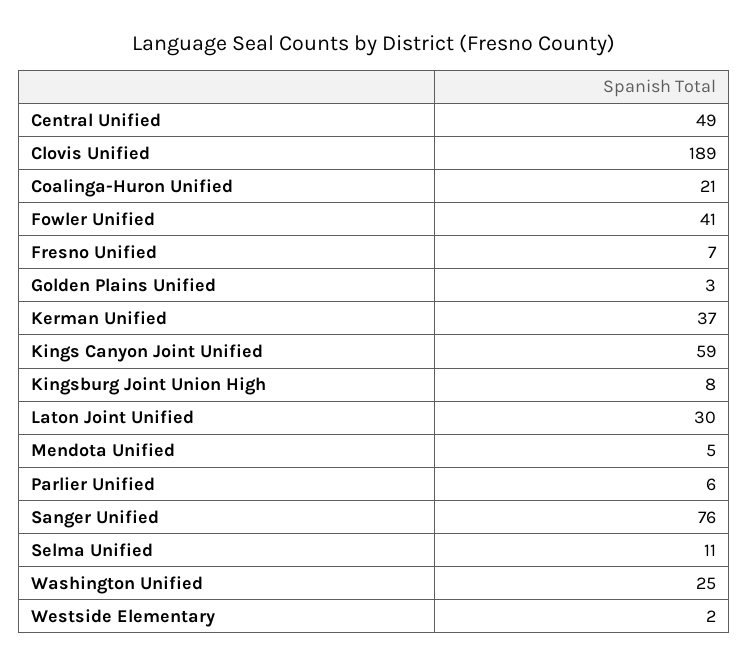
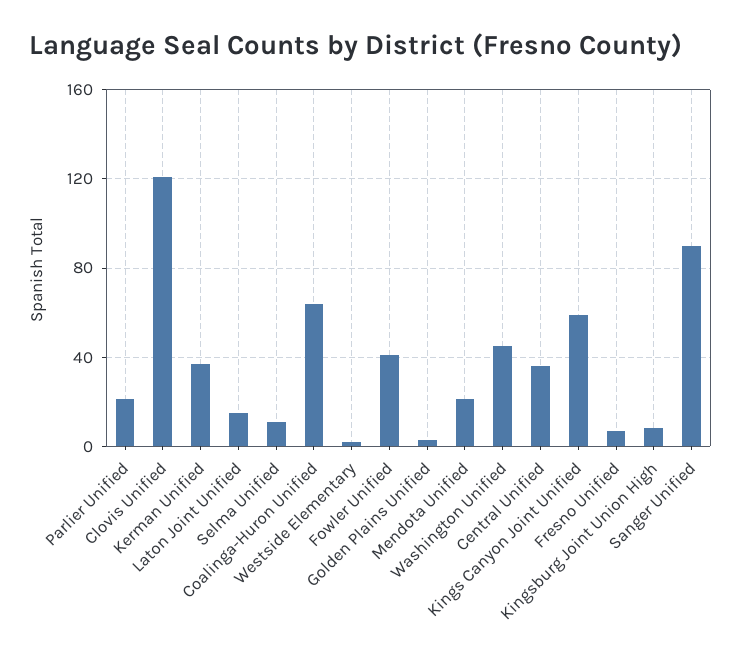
Central Unified: 49 -> 35
Clovis Unified: 189 -> 120
Coalinga-Huron Unified: 21 -> 65
Laton Joint Unified: 30 -> 15
Mendota Unified: 5 -> 20
Parlier Unified: 6 -> 20
Sanger Unified: 76 -> 90
Washington Unified: 25 -> 45

